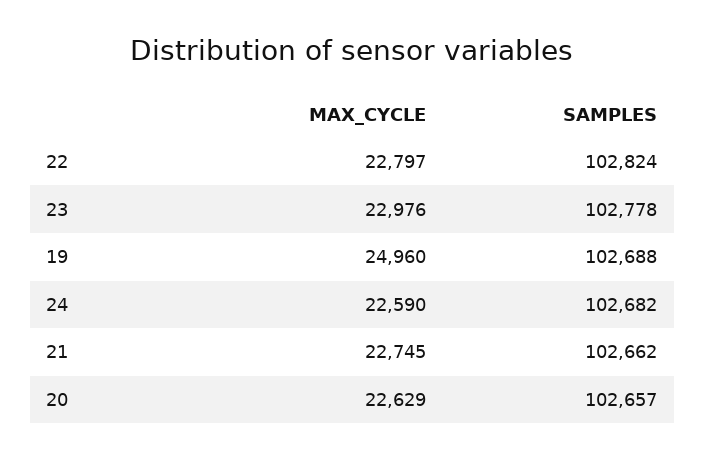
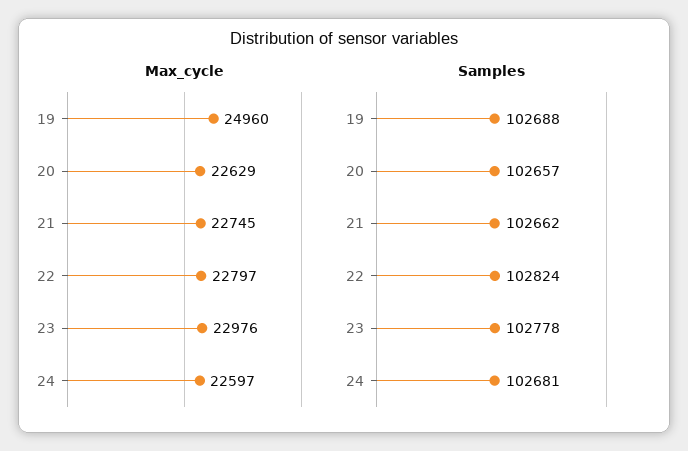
MAX_CYCLE, 24: 22590 -> 22597
SAMPLES, 24: 102682 -> 102681

